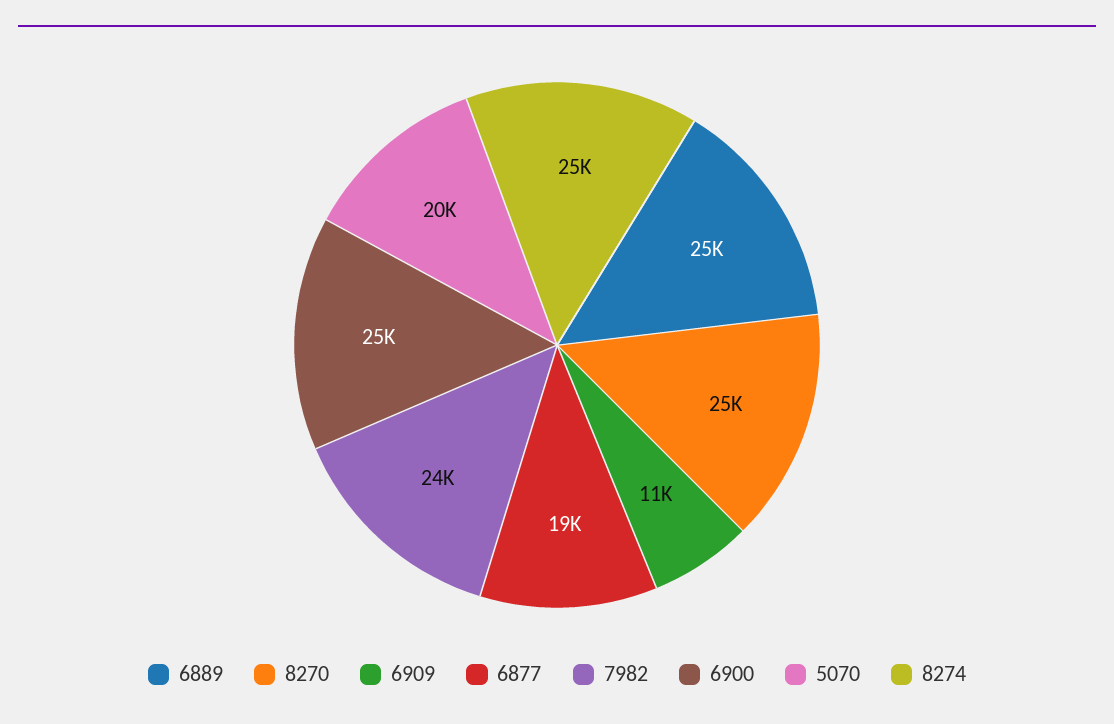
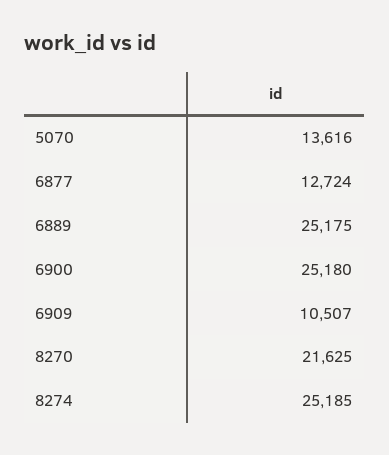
8270: 25000 -> 21625
6877: 19000 -> 12724
7982: 24000 -> none
5070: 20000 -> 13616

